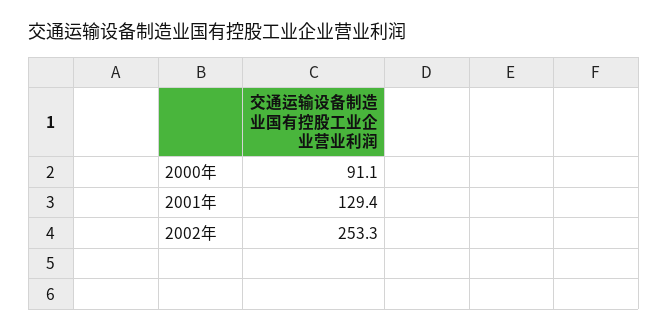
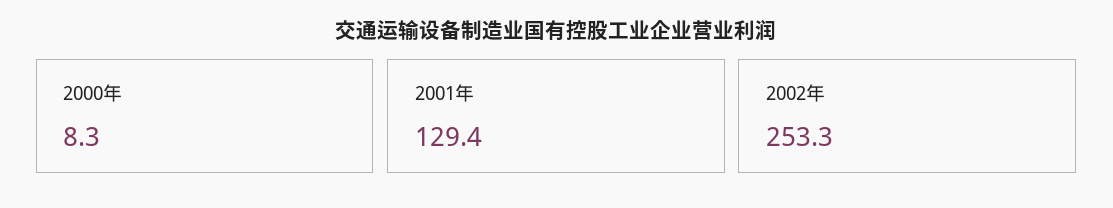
2000年: 91.1 -> 8.3

